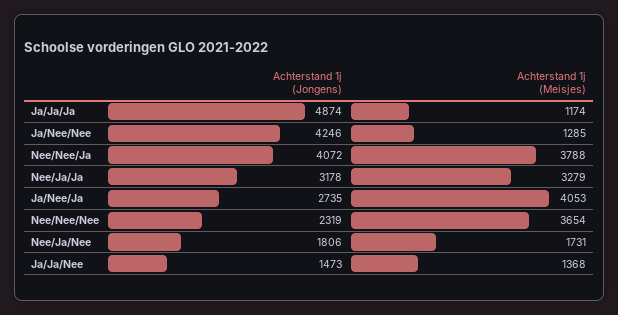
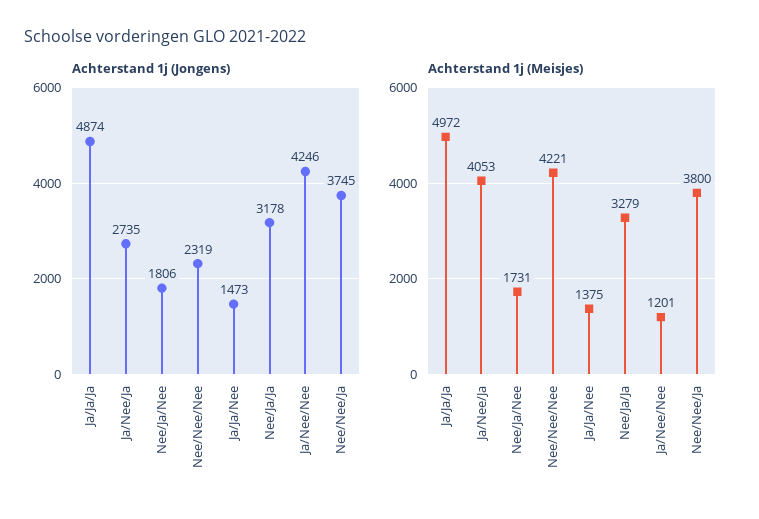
Achterstand 1j (Meisjes), Ja/Ja/Ja: 1174 -> 4972
Achterstand 1j (Meisjes), Ja/Nee/Nee: 1285 -> 1201
Achterstand 1j (Jongens), Nee/Nee/Ja: 4072 -> 3745
Achterstand 1j (Meisjes), Nee/Nee/Ja: 3788 -> 3800
Achterstand 1j (Meisjes), Nee/Nee/Nee: 3654 -> 4221
Achterstand 1j (Meisjes), Ja/Ja/Nee: 1368 -> 1375

